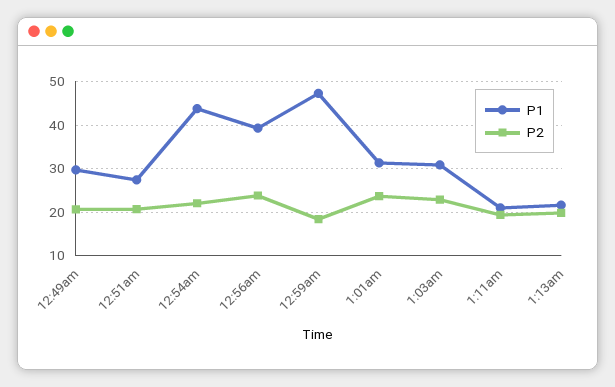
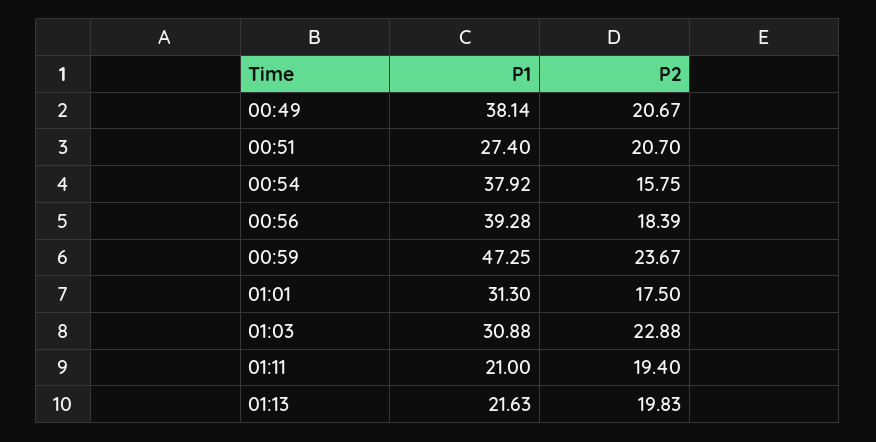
P1, 12:49am: 30 -> 38.14
P1, 12:54am: 44 -> 37.92
P2, 12:54am: 22 -> 15.75
P2, 12:56am: 24 -> 18.39
P2, 12:59am: 18 -> 23.67
P2, 1:01am: 24 -> 17.5

